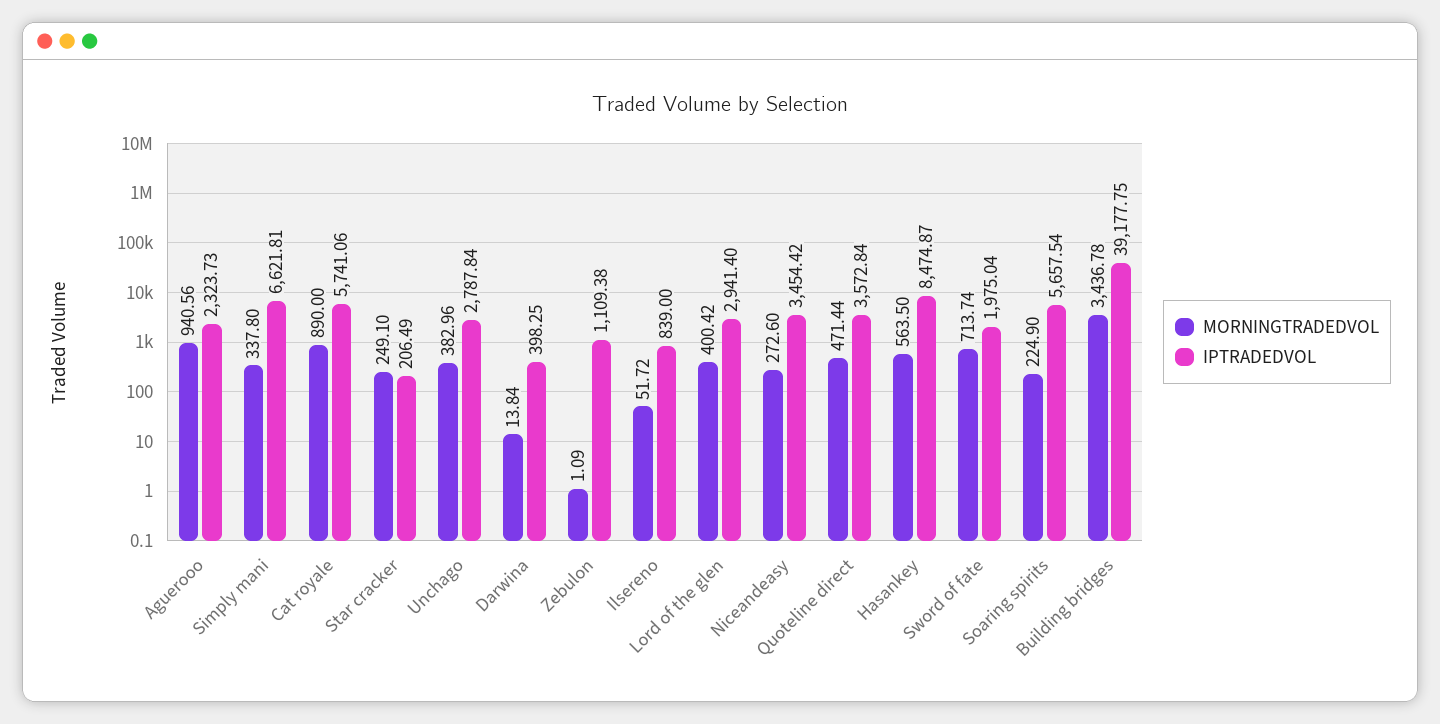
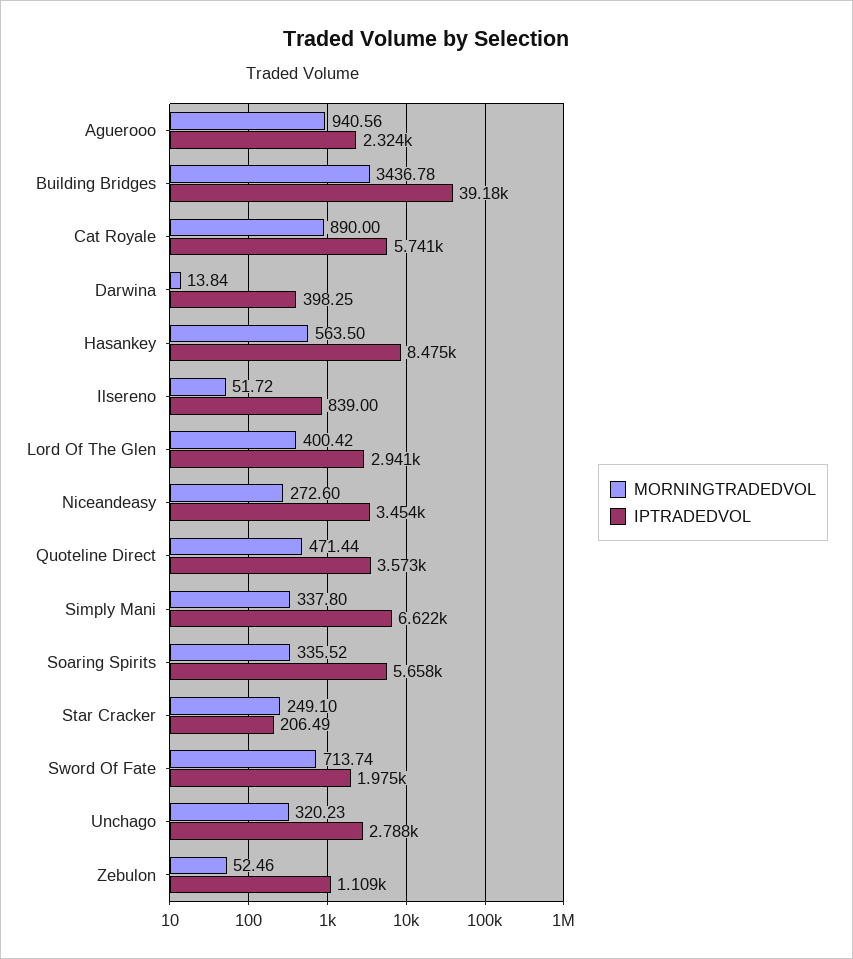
MORNINGTRADEDVOL, Unchago: 382.96 -> 320.23
MORNINGTRADEDVOL, Zebulon: 1.09 -> 52.46
MORNINGTRADEDVOL, Soaring spirits: 224.9 -> 335.52

